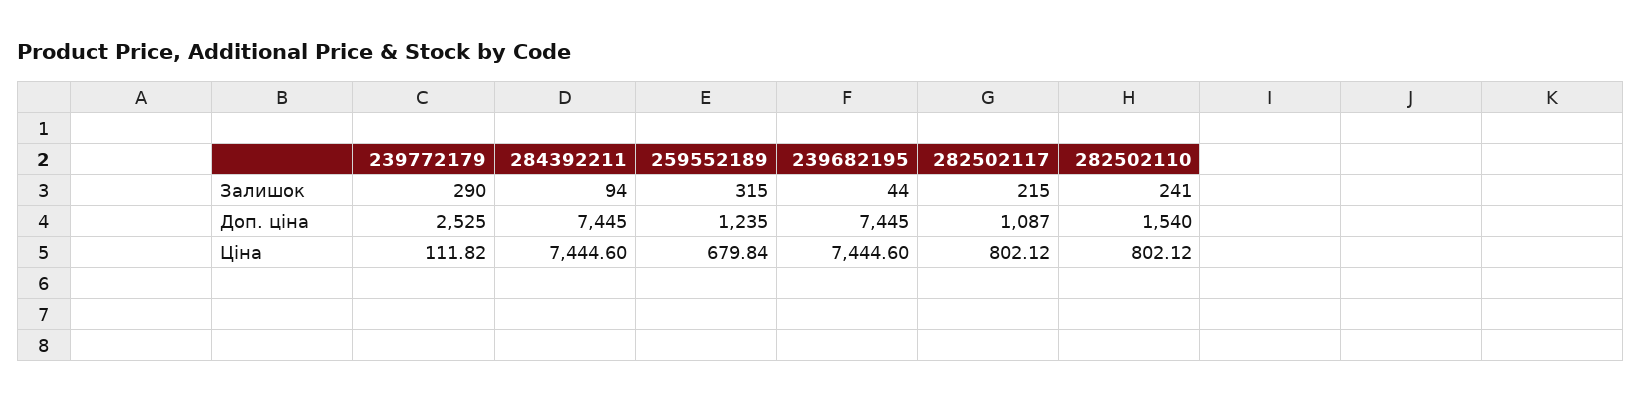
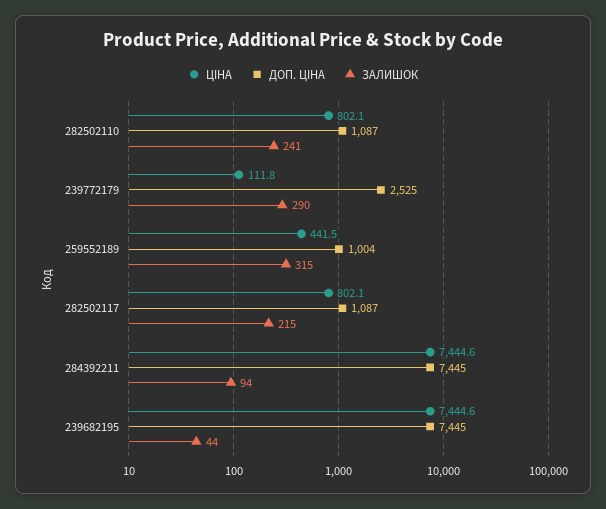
Доп. ціна, 259552189: 1235 -> 1004
Доп. ціна, 282502110: 1540 -> 1087
Ціна, 259552189: 679.84 -> 441.5

